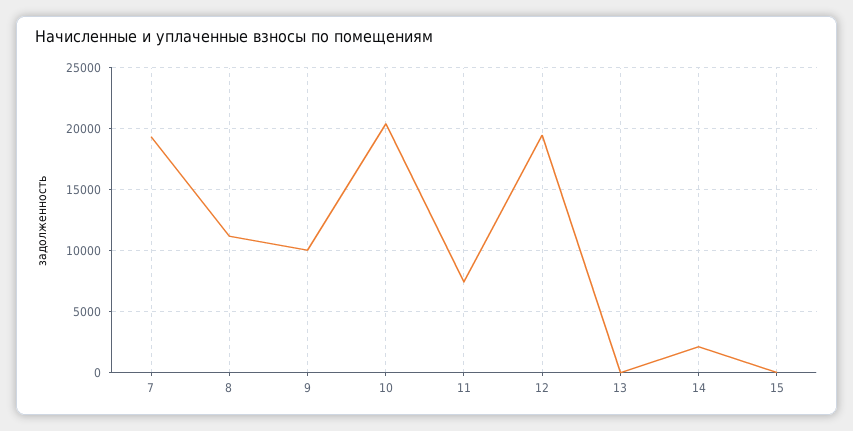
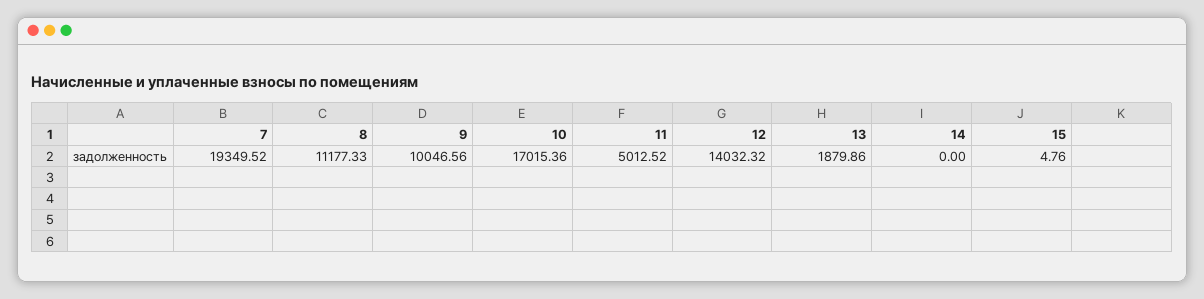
10: 20500 -> 17015.36
11: 7500 -> 5012.52
12: 19500 -> 14032.32
13: 0 -> 1879.86
14: 2000 -> 0

